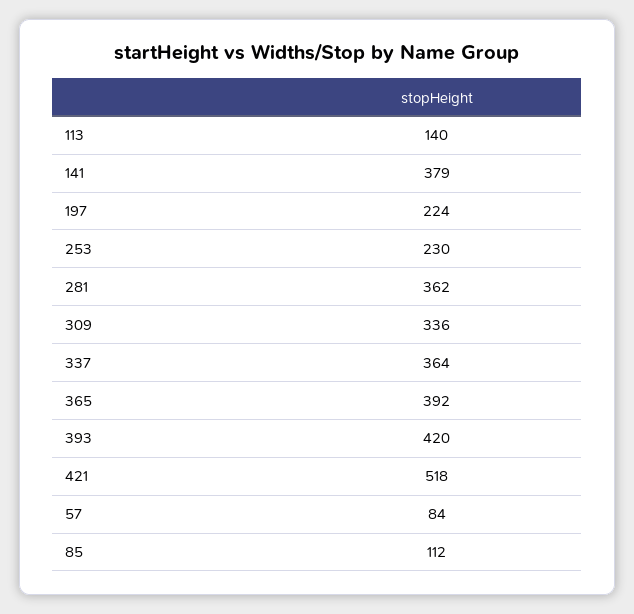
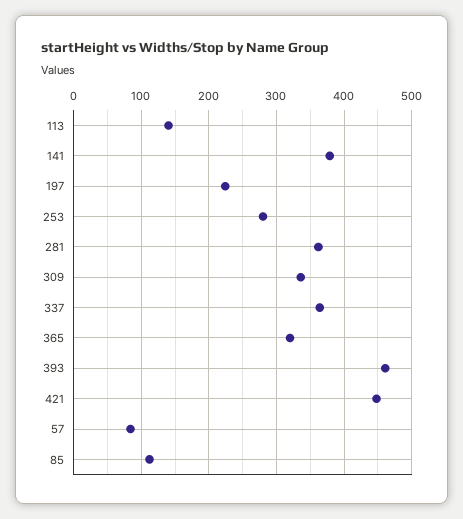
253: 230 -> 280
365: 392 -> 320
393: 420 -> 460
421: 518 -> 450

